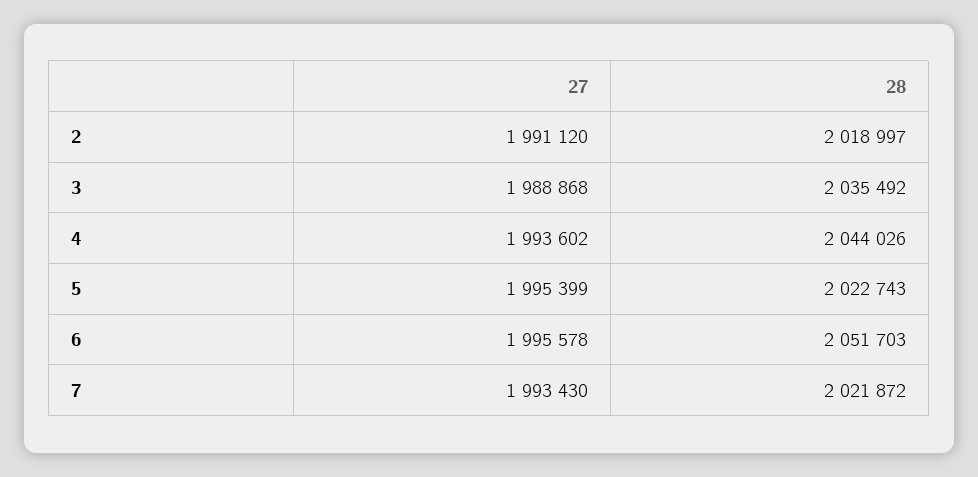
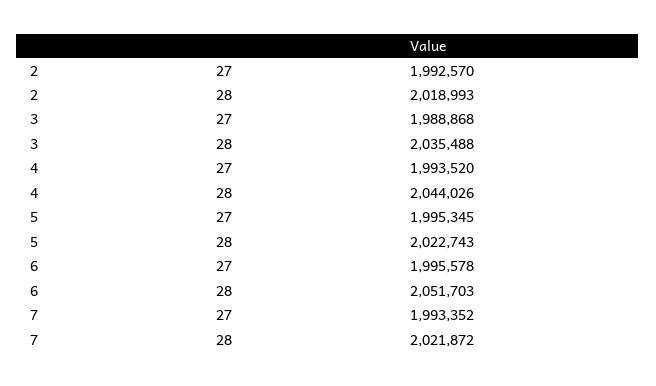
27, 2: 1991120 -> 1992570
28, 2: 2018997 -> 2018993
28, 3: 2035492 -> 2035488
27, 4: 1993602 -> 1993520
27, 5: 1995399 -> 1995345
27, 7: 1993430 -> 1993352

